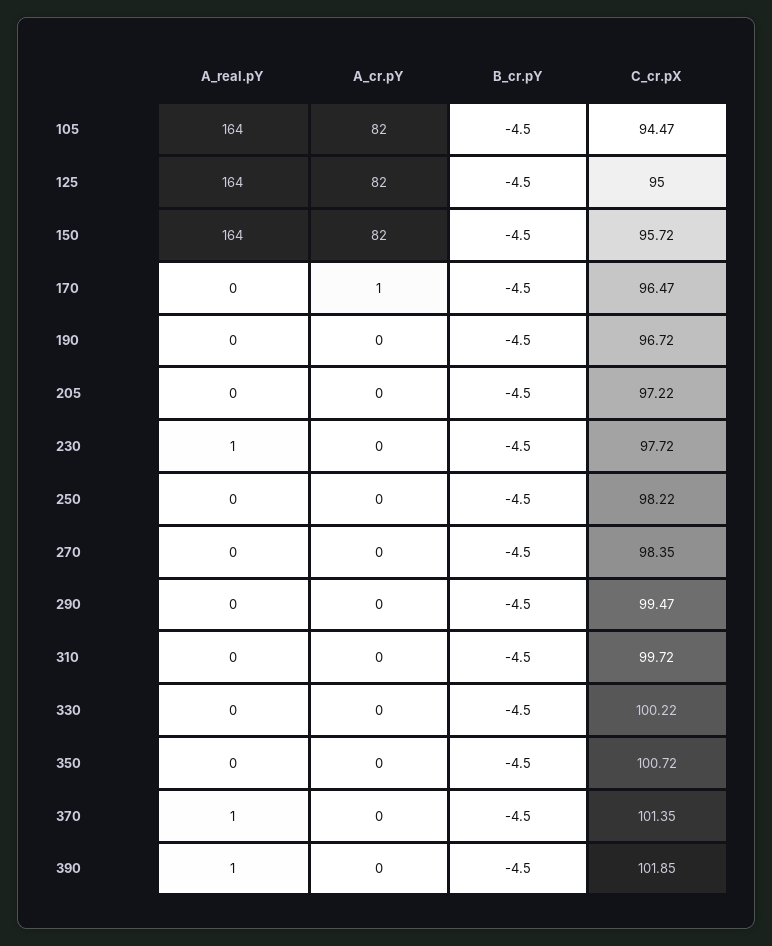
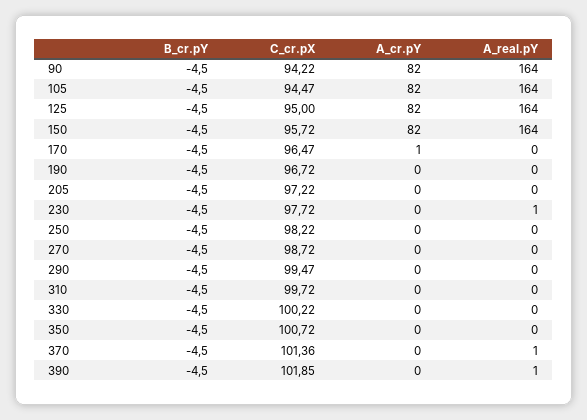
C_cr.pX, 270: 98.35 -> 98.72
C_cr.pX, 370: 101.35 -> 101.36
B_cr.pY, 90: none -> -4.5
C_cr.pX, 90: none -> 94.22
A_cr.pY, 90: none -> 82
A_real.pY, 90: none -> 164

